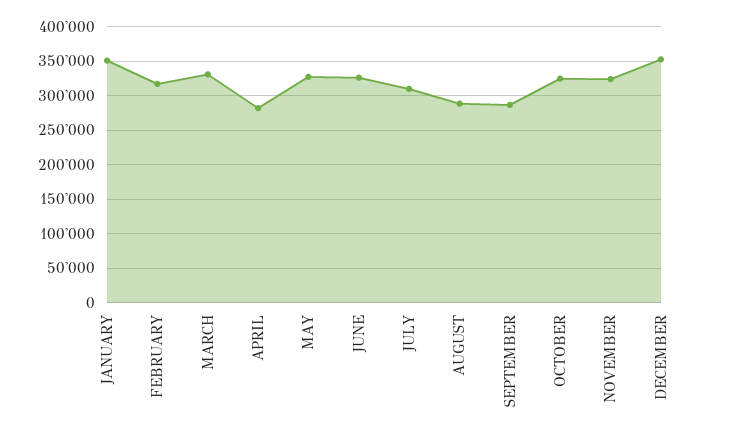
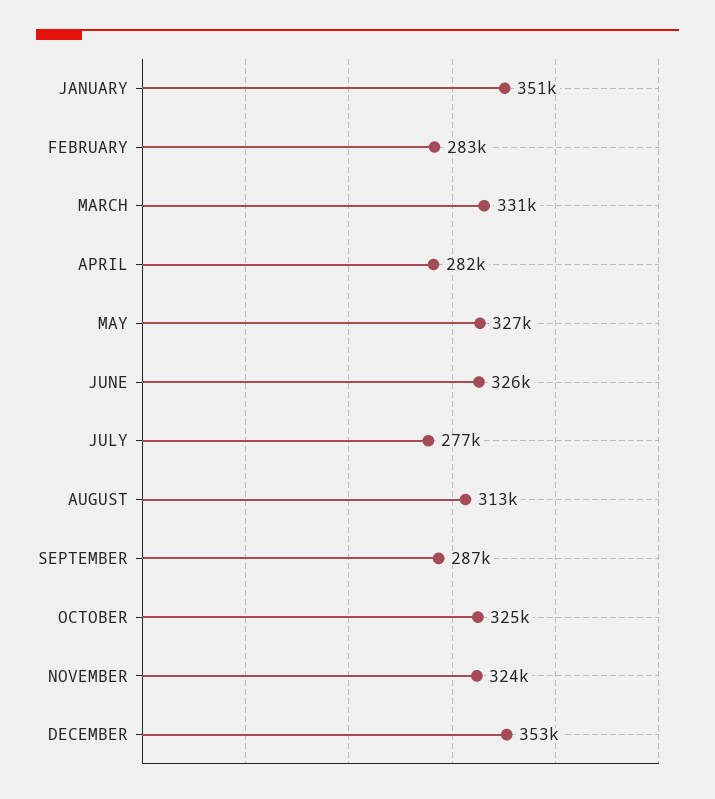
FEBRUARY: 320000 -> 283000
JULY: 310000 -> 277000
AUGUST: 290000 -> 313000

